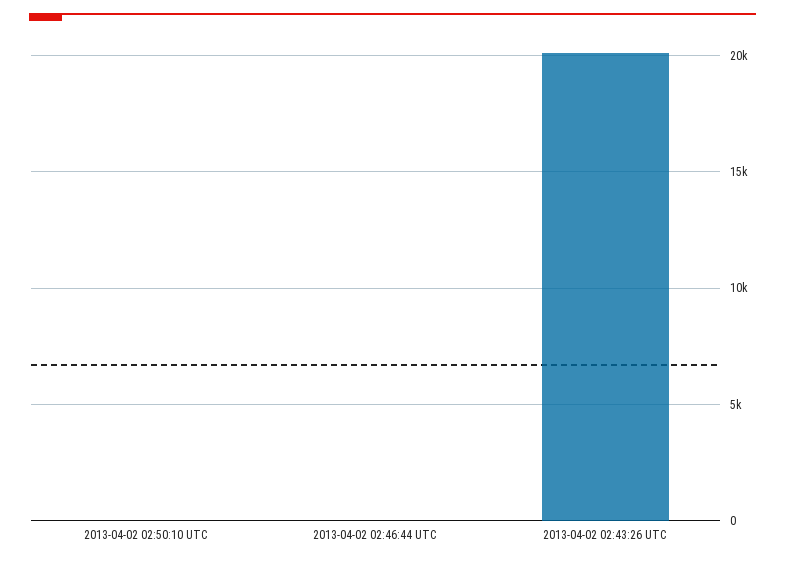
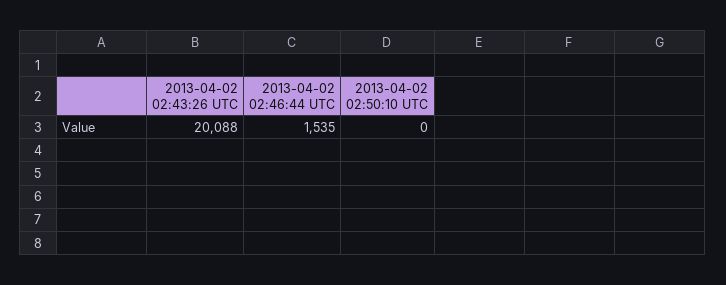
2013-04-02 02:46:44 UTC: 0 -> 1535

